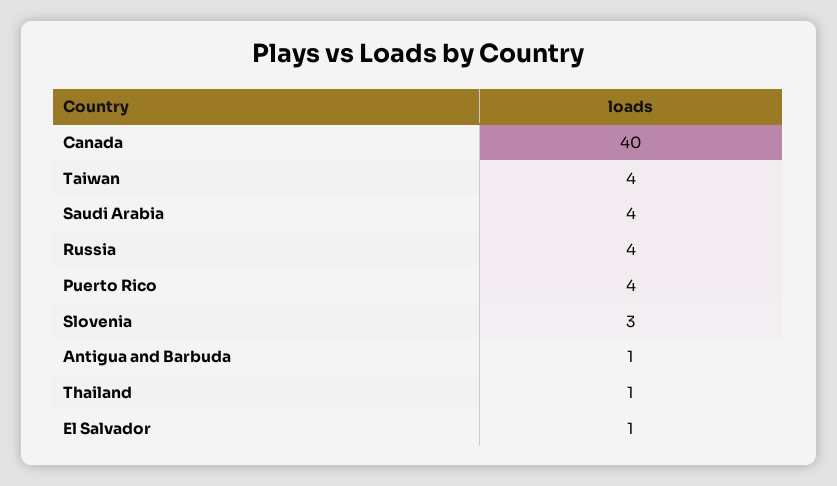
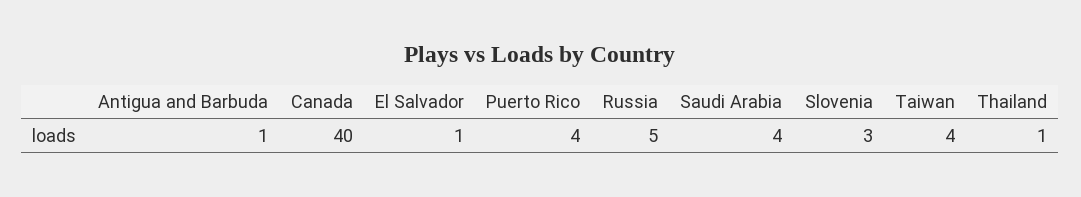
Russia: 4 -> 5

